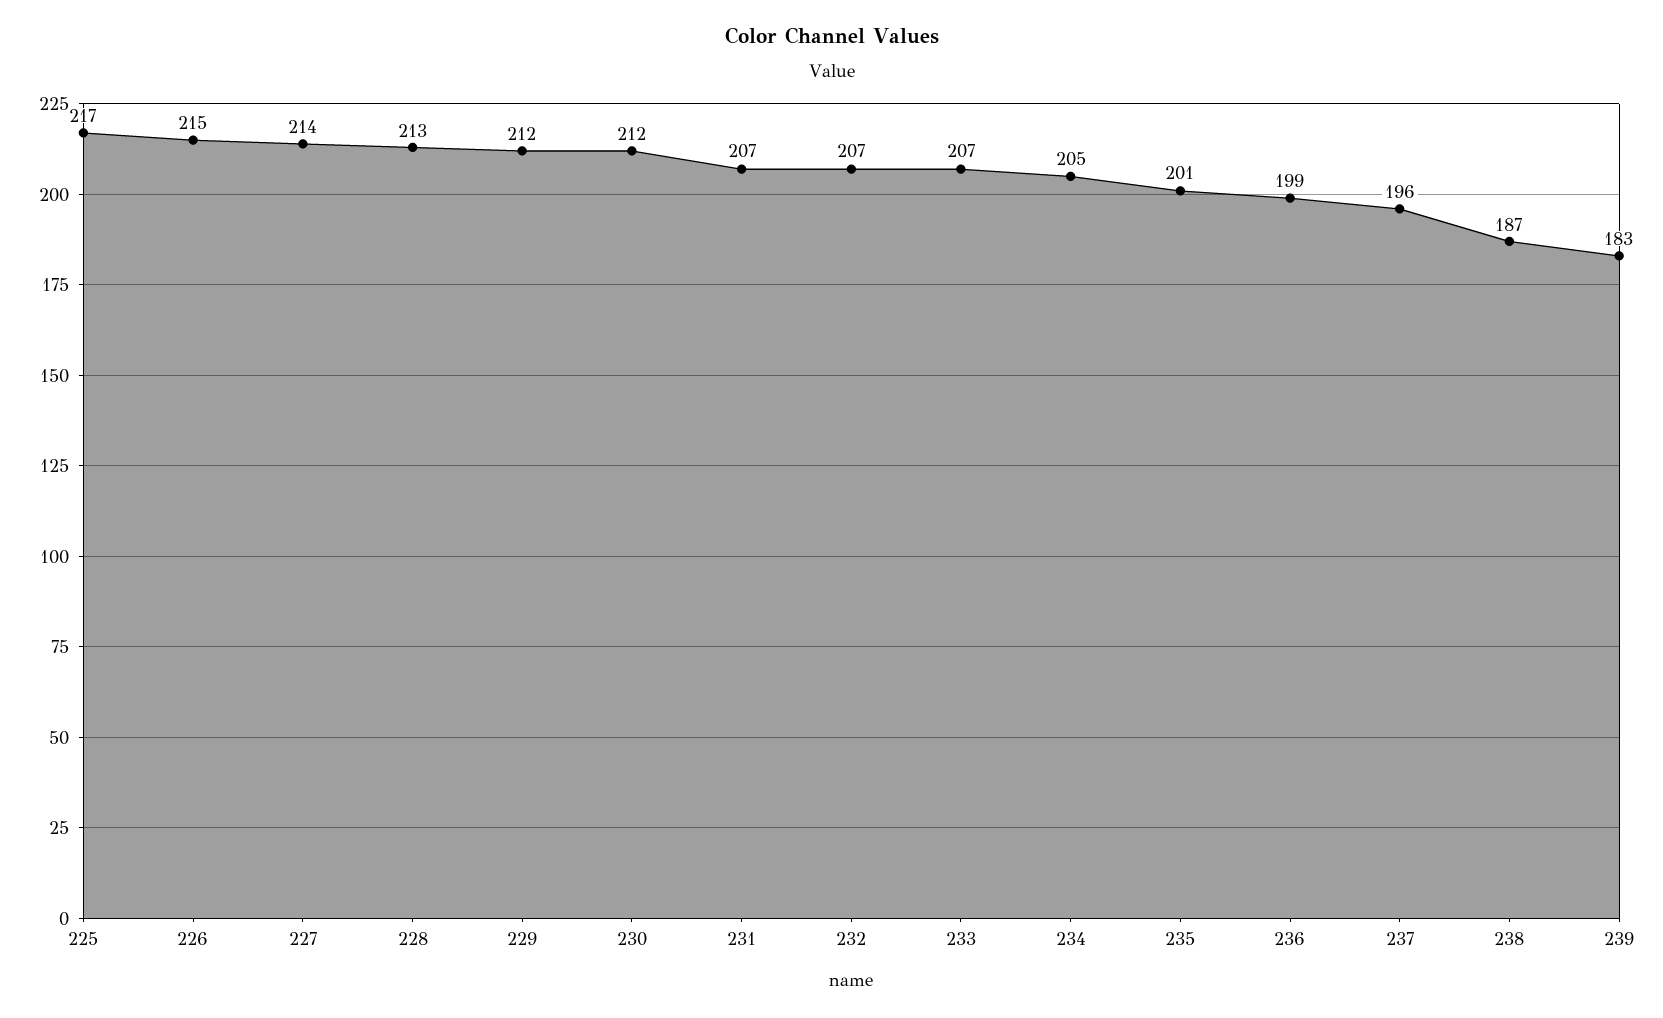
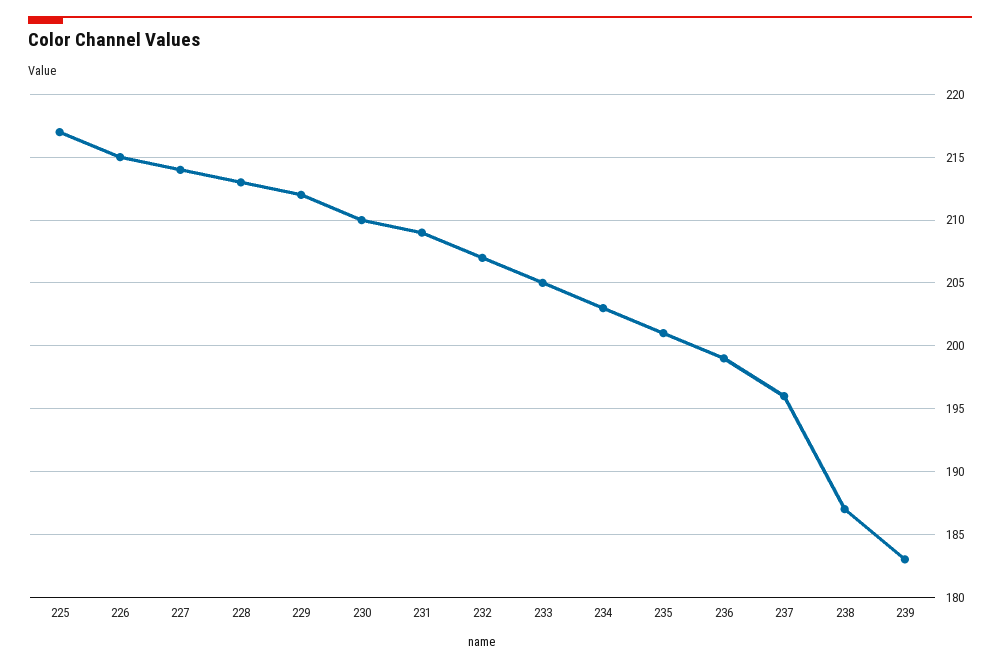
230: 212 -> 210
231: 207 -> 209
233: 207 -> 205
234: 205 -> 203

